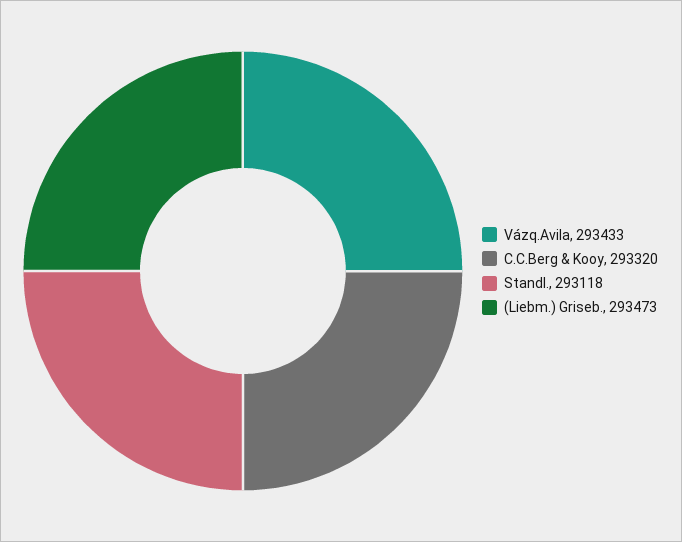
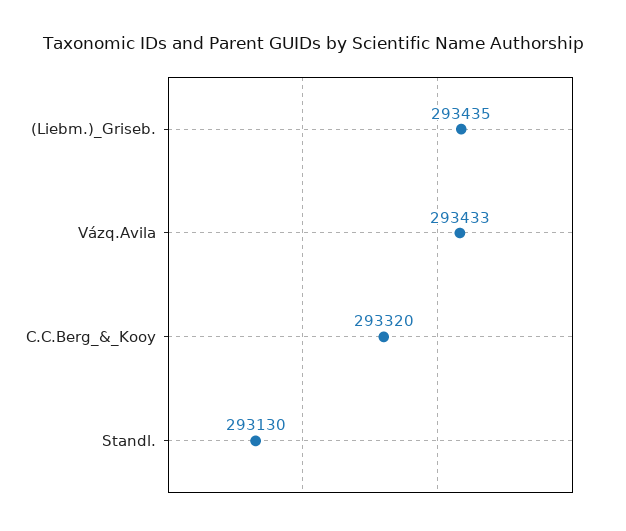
Standl.: 293118 -> 293130
(Liebm.) Griseb.: 293473 -> 293435

